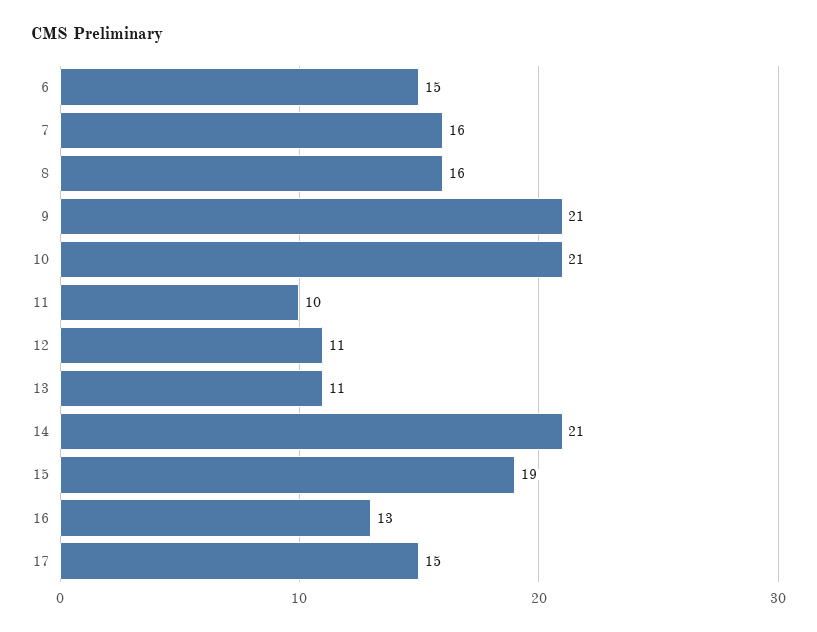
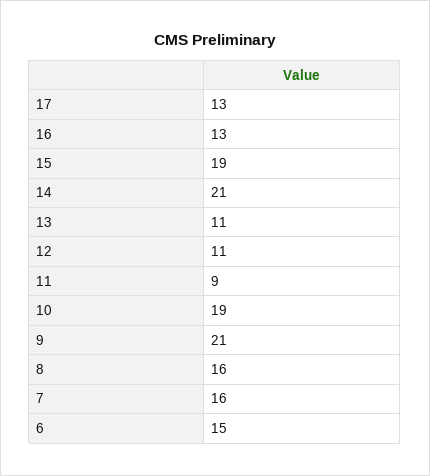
10: 21 -> 19
11: 10 -> 9
17: 15 -> 13

